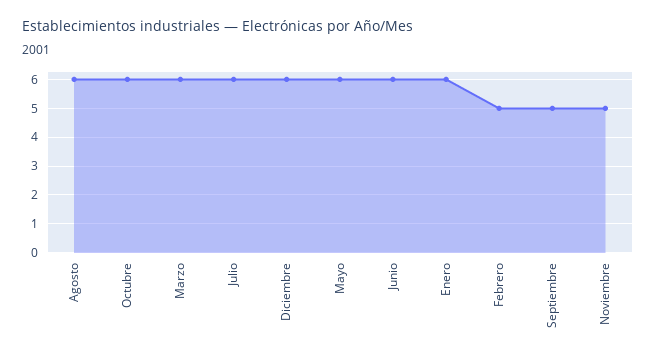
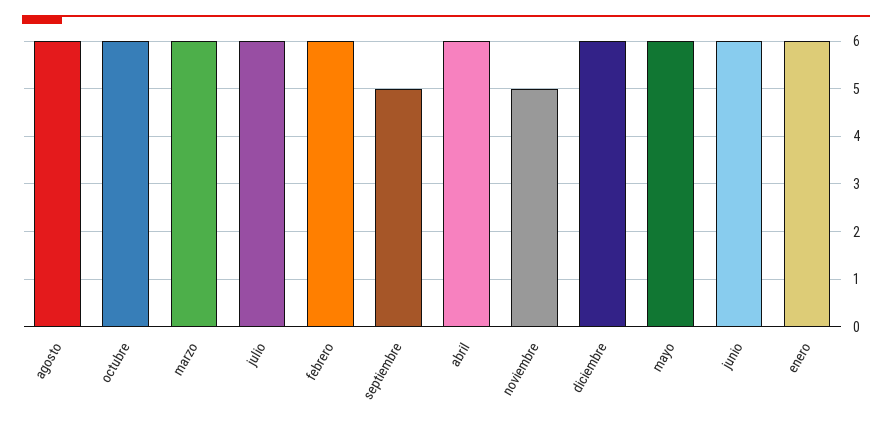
Febrero: 5 -> 6
abril: none -> 6

